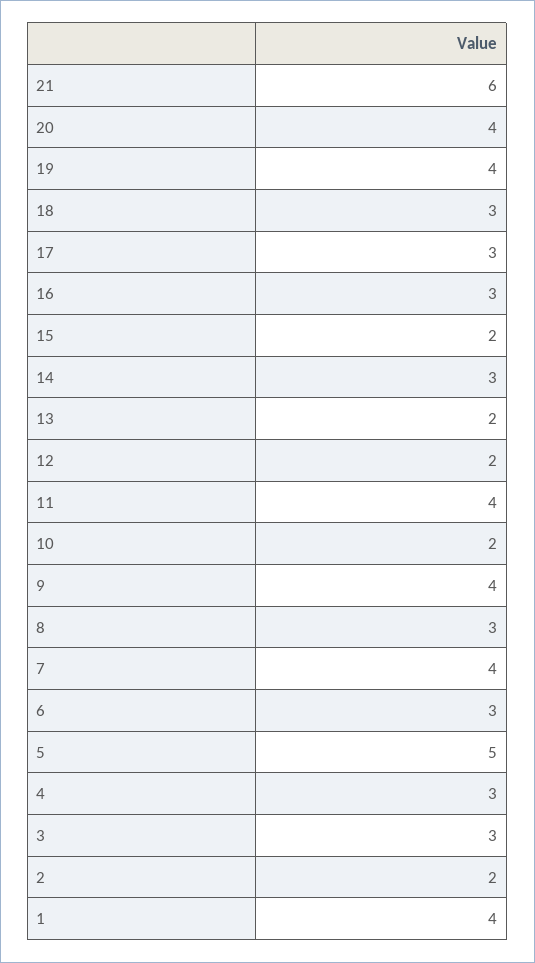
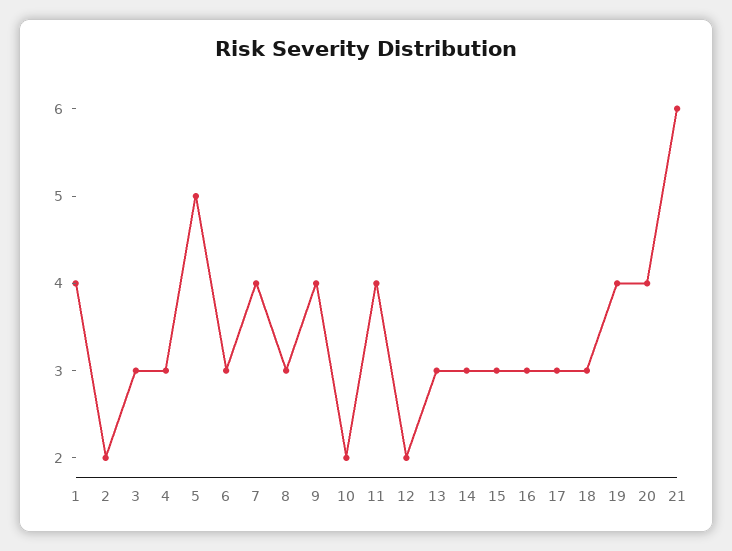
15: 2 -> 3
13: 2 -> 3

